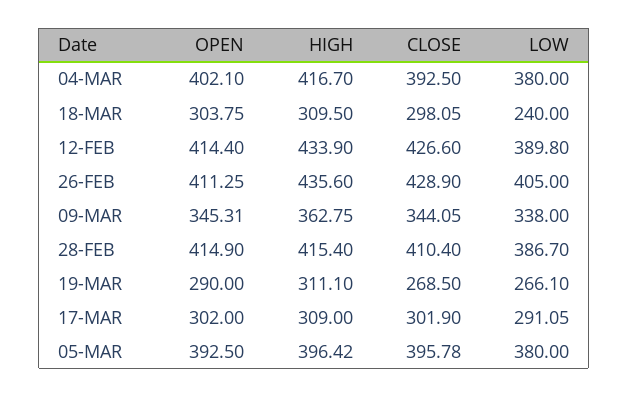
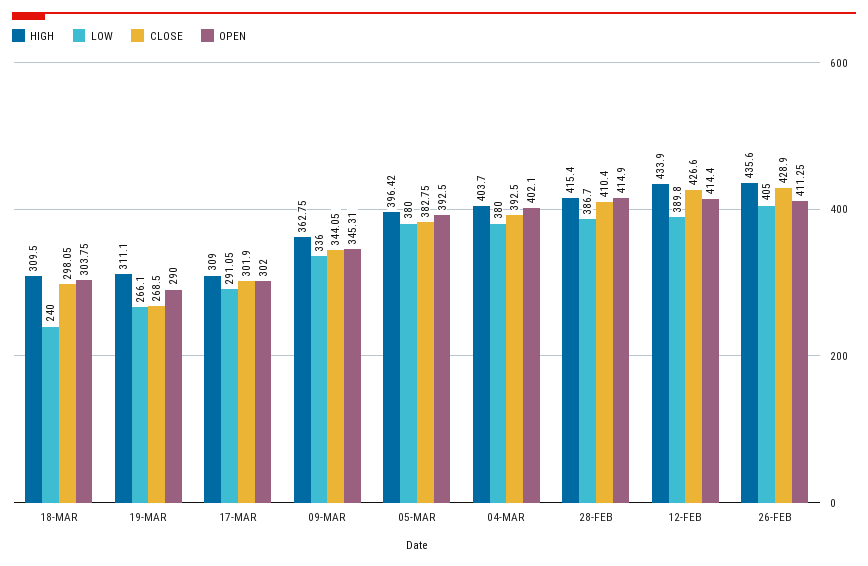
HIGH, 04-MAR: 416.7 -> 403.7
LOW, 09-MAR: 338 -> 336
CLOSE, 05-MAR: 395.78 -> 382.75

